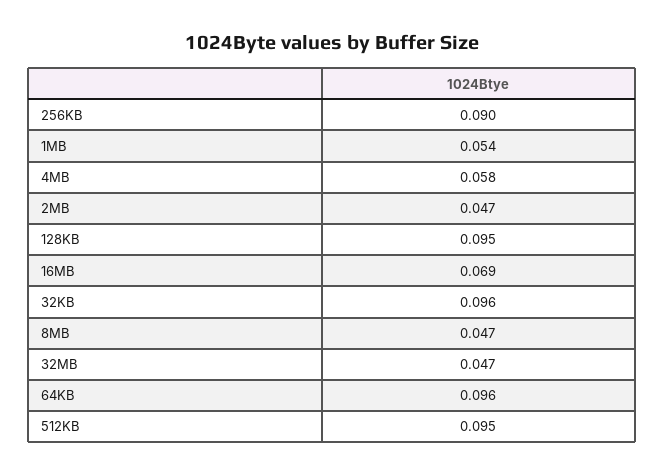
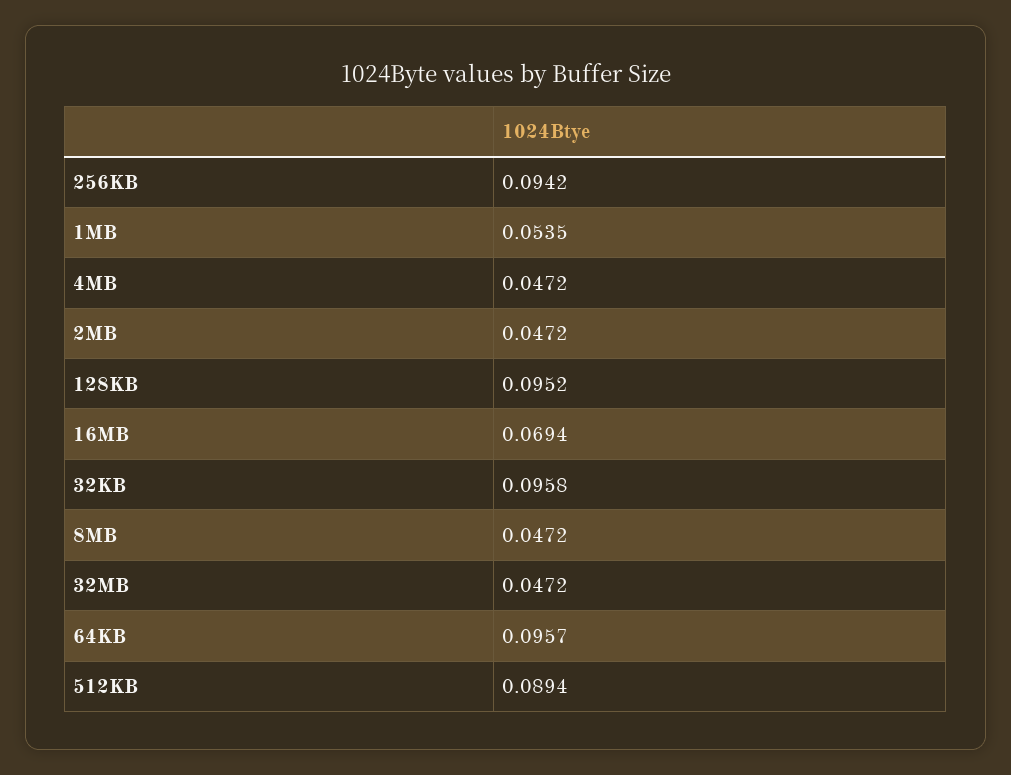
256KB: 0.09 -> 0.0942
4MB: 0.058 -> 0.0472
512KB: 0.095 -> 0.0894

